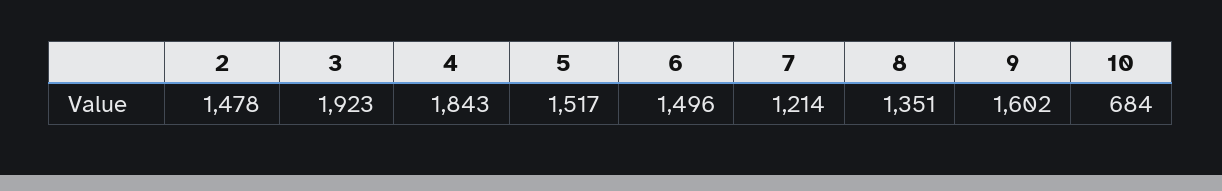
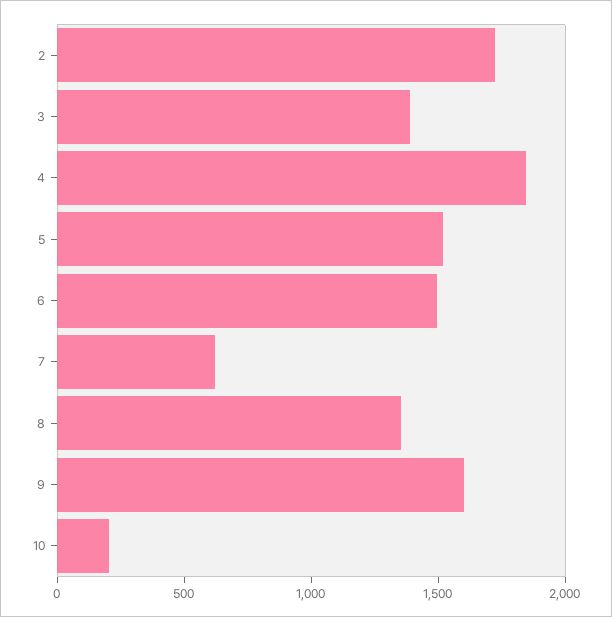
2: 1478 -> 1700
3: 1923 -> 1400
7: 1214 -> 600
10: 684 -> 200

